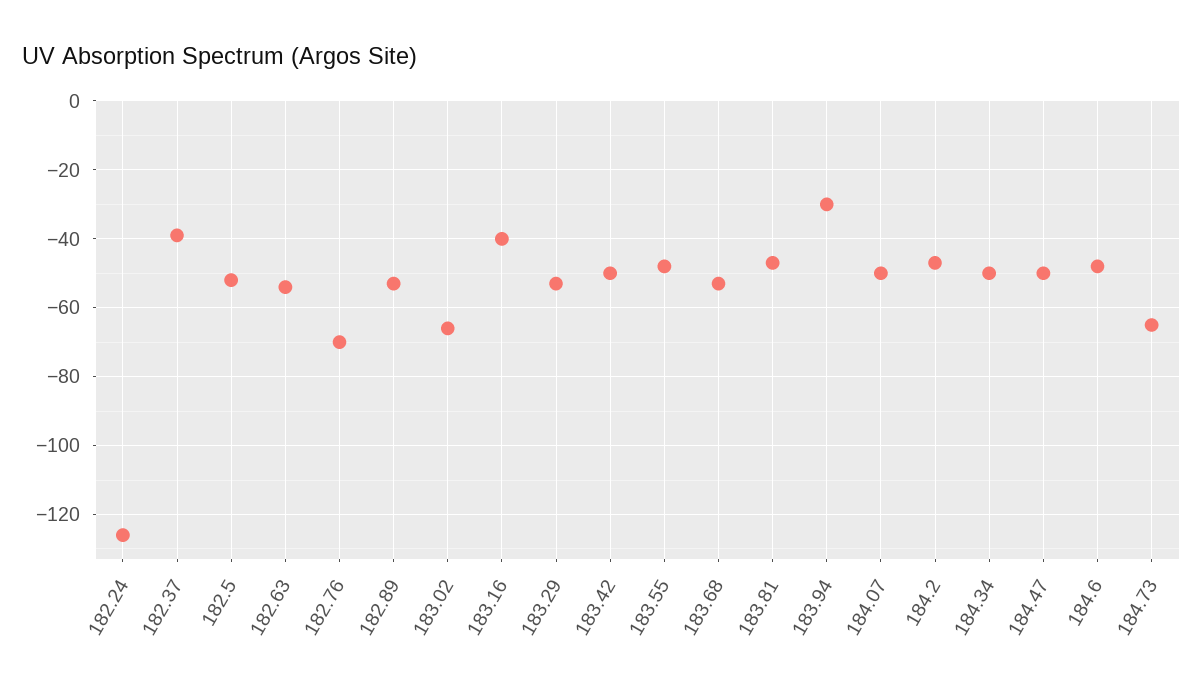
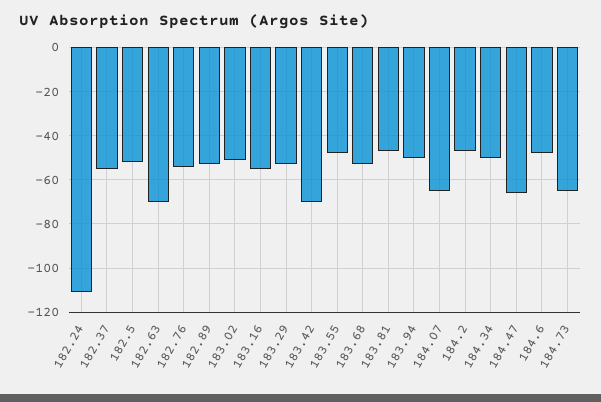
182.24: -125 -> -110
182.37: -40 -> -55
182.63: -55 -> -70
182.76: -70 -> -55
183.02: -65 -> -50
183.16: -40 -> -55
183.42: -50 -> -70
183.94: -30 -> -50
184.07: -50 -> -65
184.47: -50 -> -65

